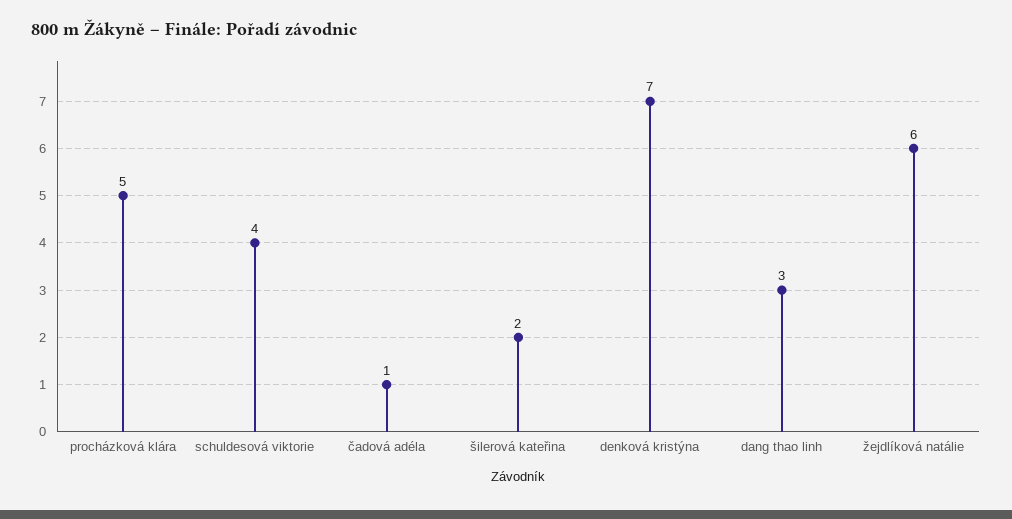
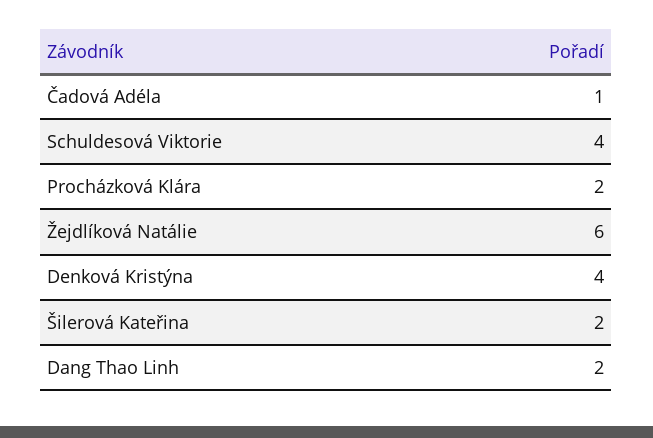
procházková klára: 5 -> 2
denková kristýna: 7 -> 4
dang thao linh: 3 -> 2

